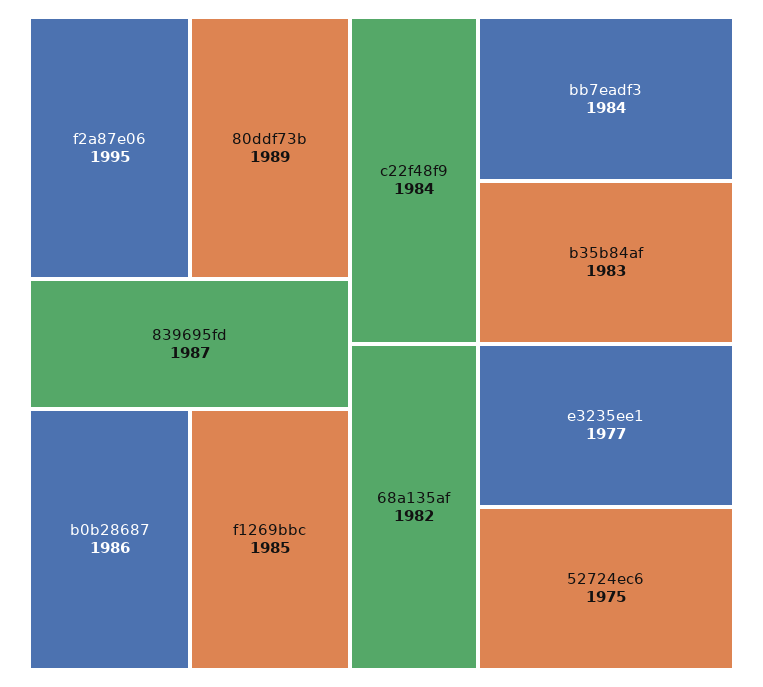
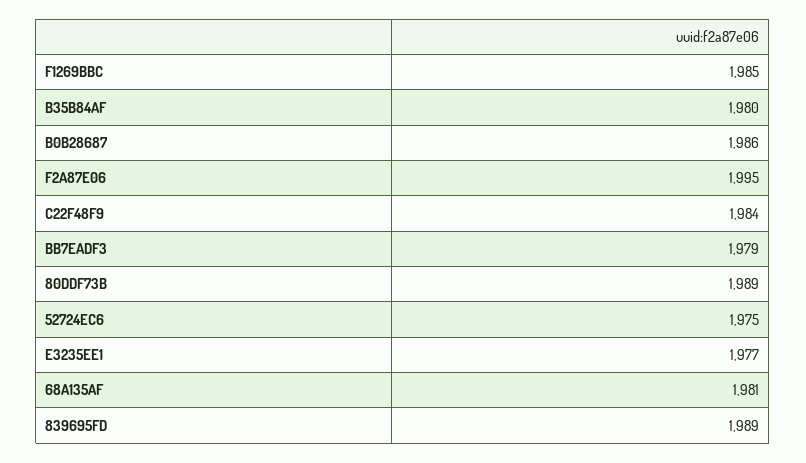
839695fd: 1987 -> 1989
bb7eadf3: 1984 -> 1979
b35b84af: 1983 -> 1980
68a135af: 1982 -> 1981

